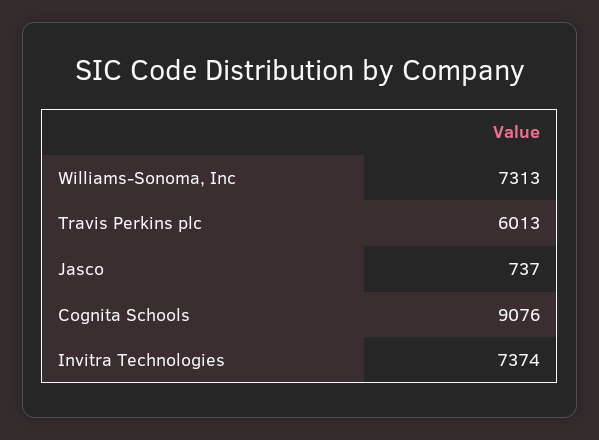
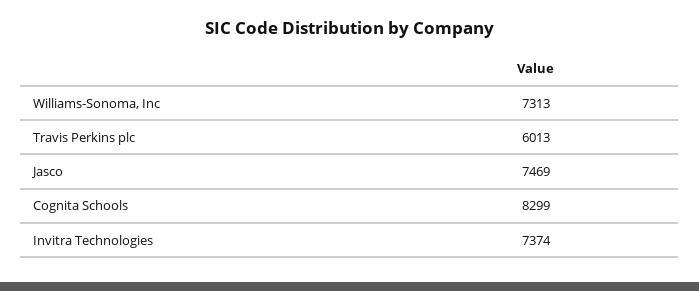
Jasco: 737 -> 7469
Cognita Schools: 9076 -> 8299

